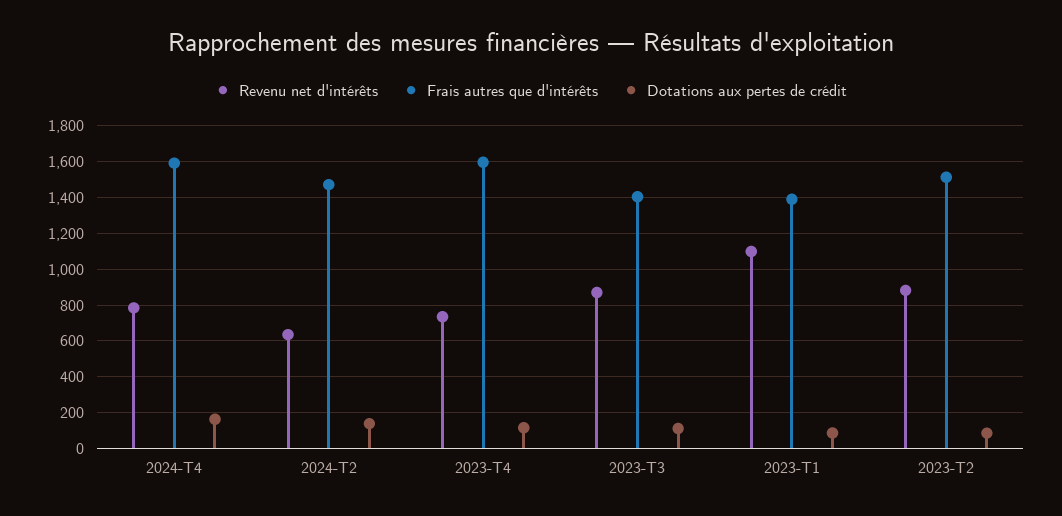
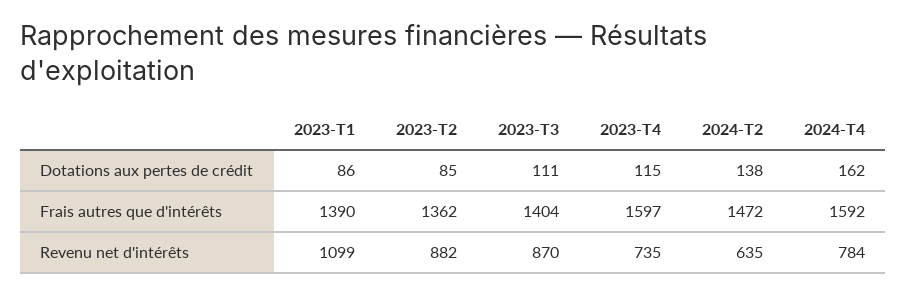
Frais autres que d'intérêts, 2023-T2: 1500 -> 1362

